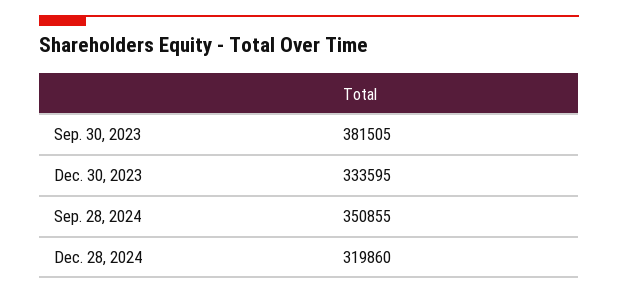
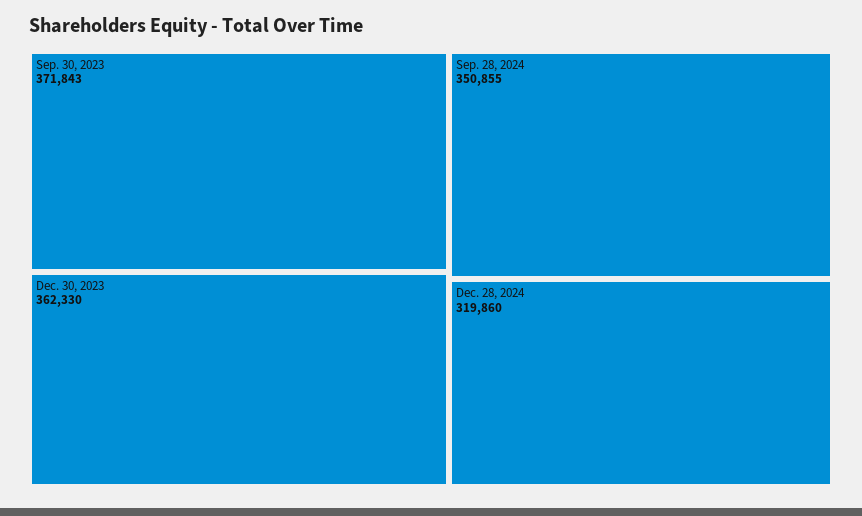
Sep. 30, 2023: 381505 -> 371843
Dec. 30, 2023: 333595 -> 362330

